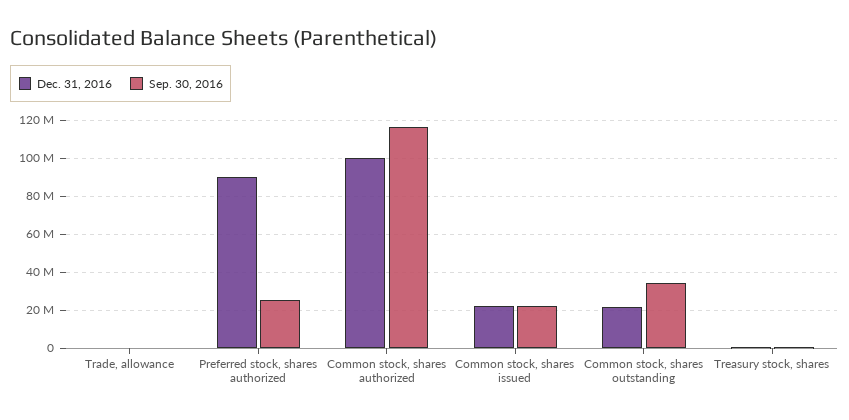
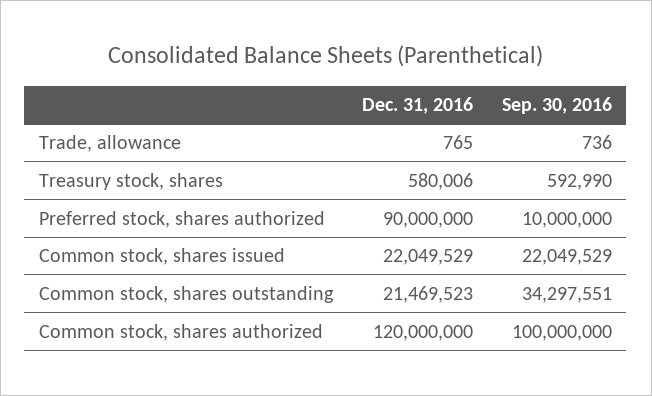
Sep. 30, 2016, Preferred stock, shares authorized: 25000000 -> 10000000
Dec. 31, 2016, Common stock, shares authorized: 100000000 -> 120000000
Sep. 30, 2016, Common stock, shares authorized: 115000000 -> 100000000

